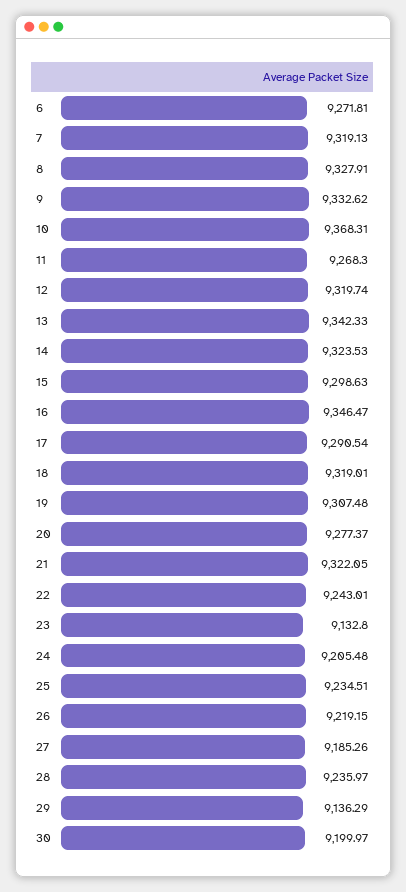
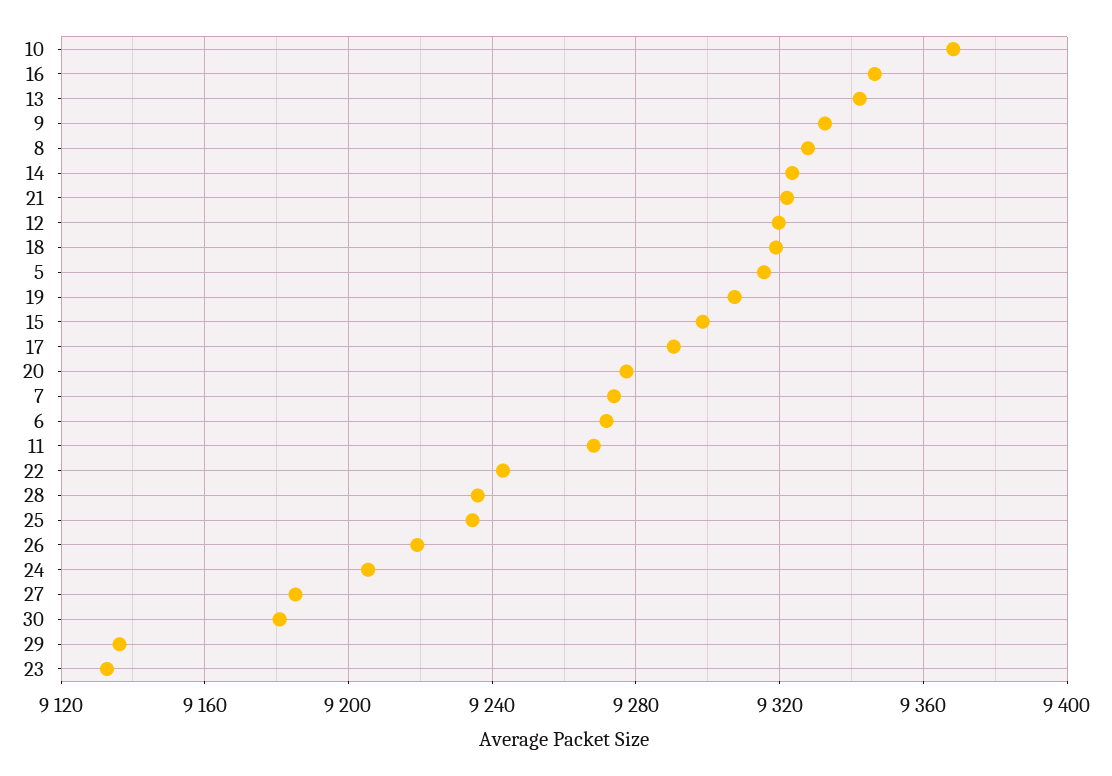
7: 9319.13 -> 9275
30: 9199.97 -> 9180
5: none -> 9315

